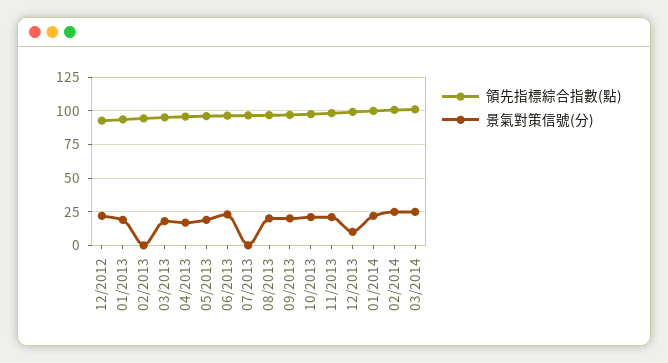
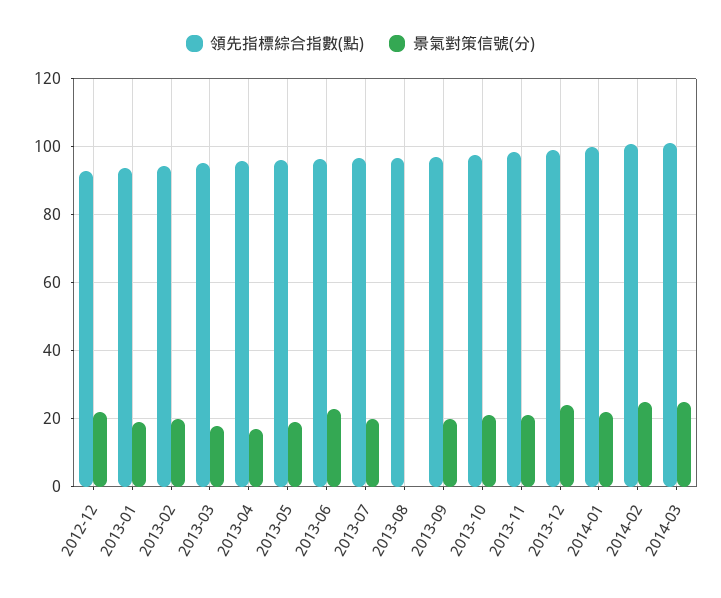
景氣對策信號(分), 02/2013: 0 -> 20
景氣對策信號(分), 07/2013: 0 -> 20
景氣對策信號(分), 08/2013: 20 -> 0
景氣對策信號(分), 12/2013: 10 -> 24

